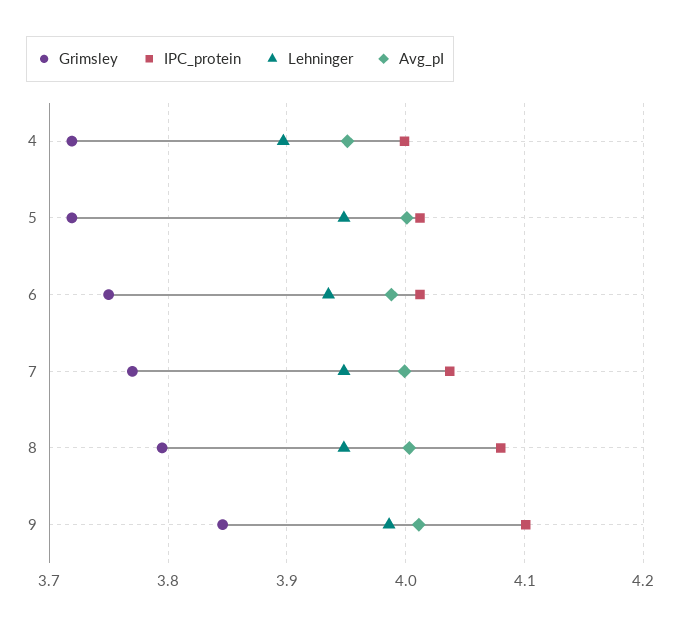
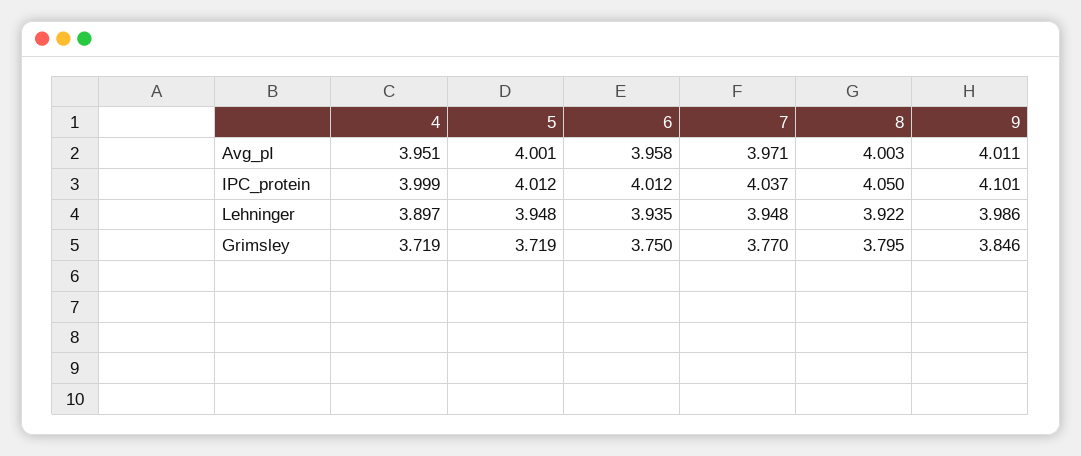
Avg_pI, 6: 3.99 -> 3.958
Avg_pI, 7: 4 -> 3.971
IPC_protein, 8: 4.08 -> 4.05
Lehninger, 8: 3.95 -> 3.922

